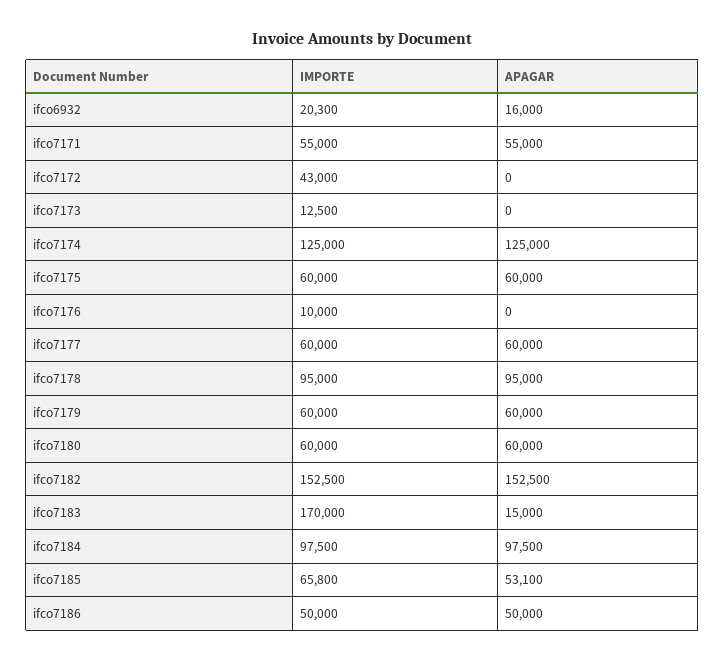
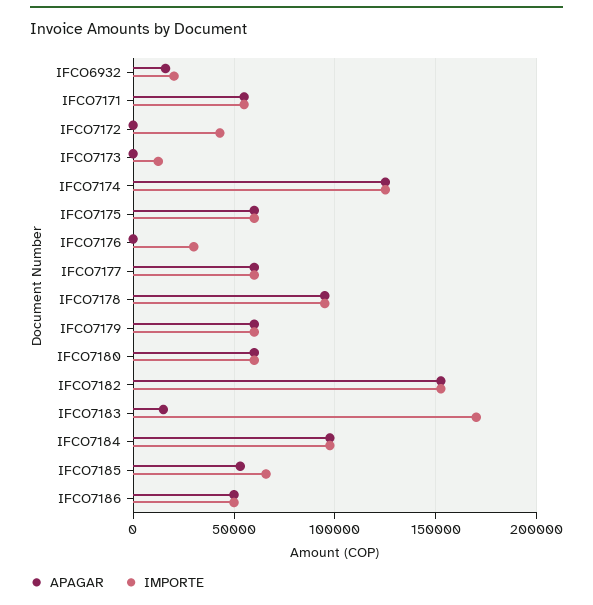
IMPORTE, ifco7176: 10000 -> 30000

